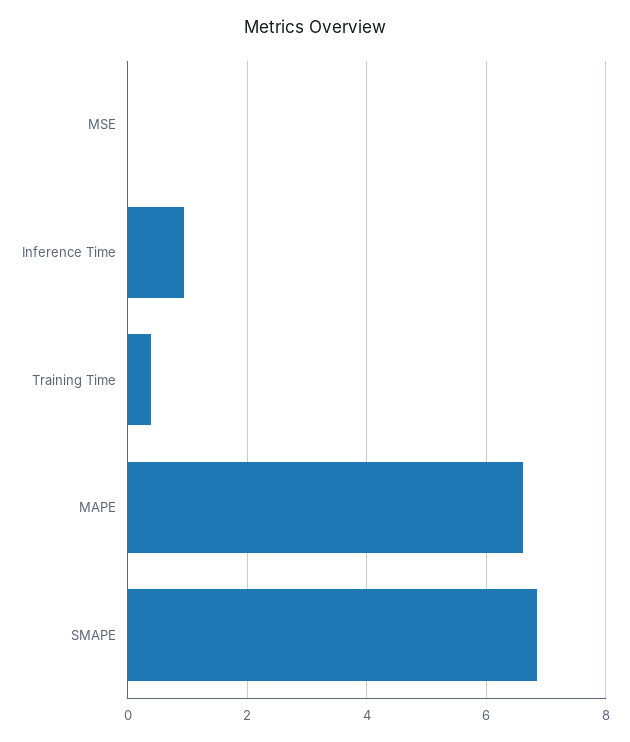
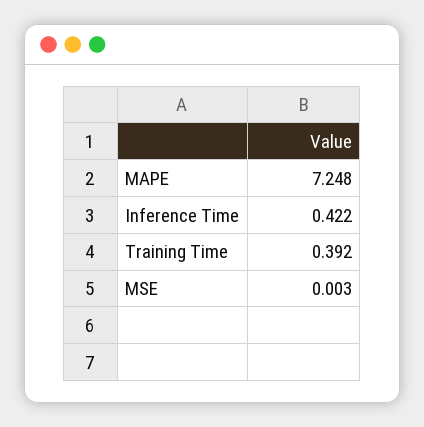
Inference Time: 1 -> 0.422
MAPE: 6.6 -> 7.248
SMAPE: 6.8 -> none

